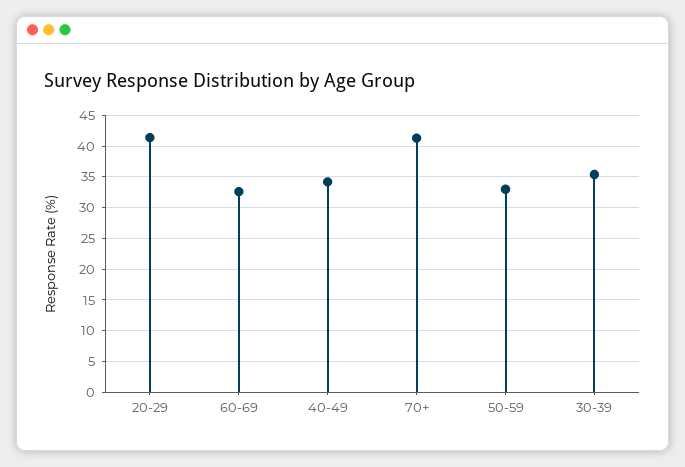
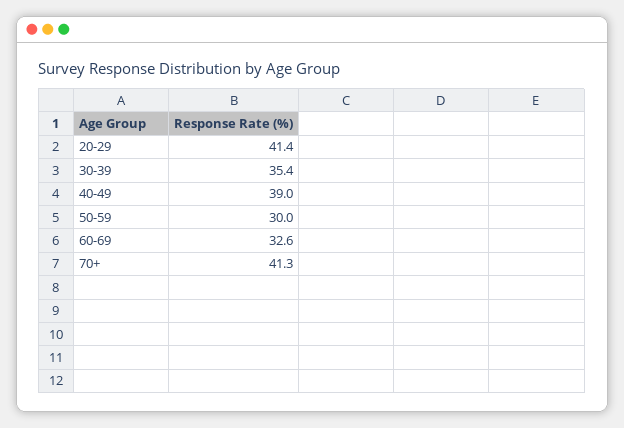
40-49: 34 -> 39
50-59: 33 -> 30

